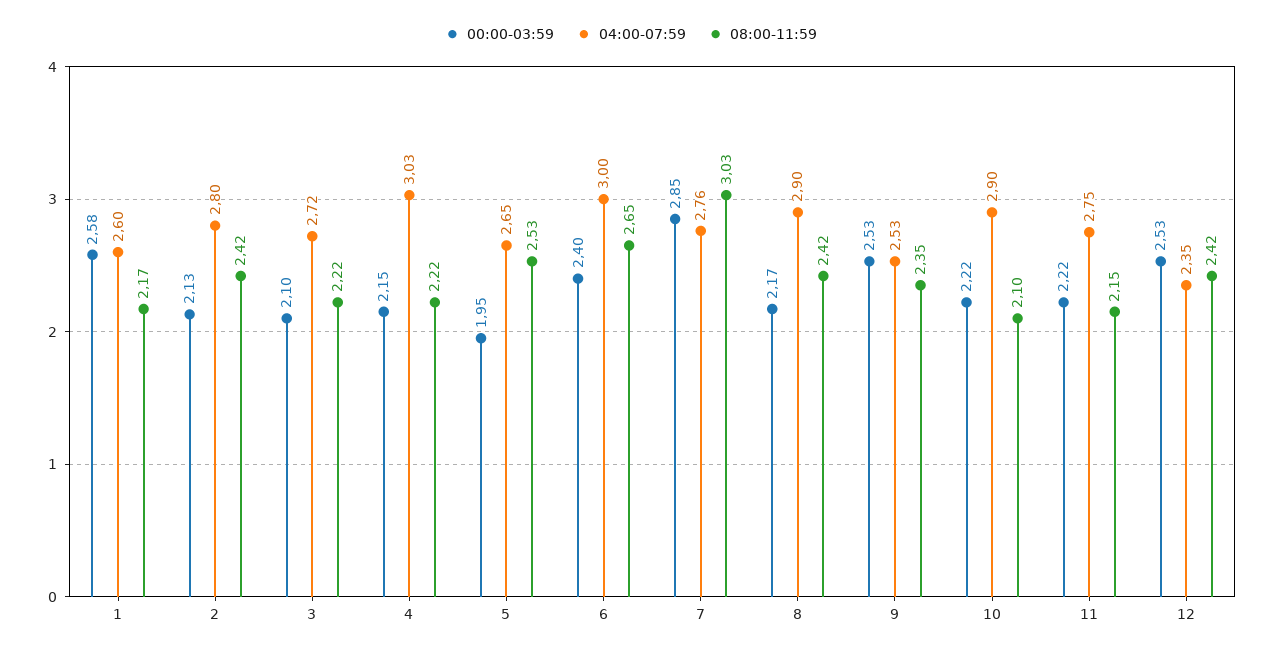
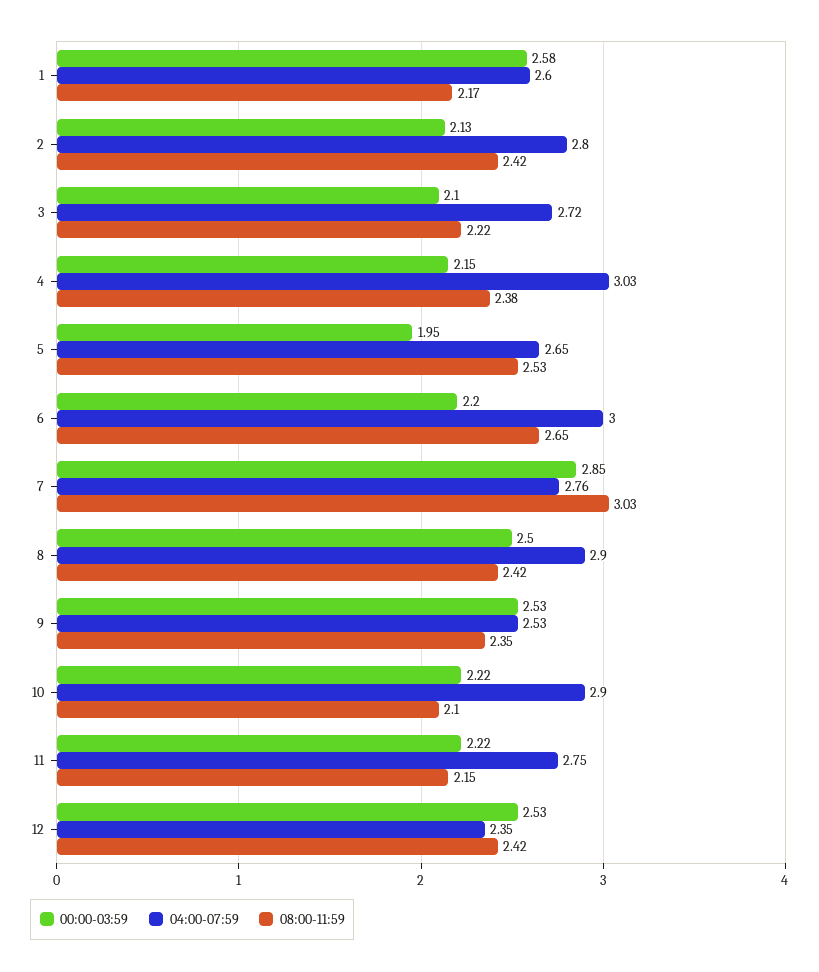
08:00-11:59, 4: 2.22 -> 2.38
00:00-03:59, 6: 2.4 -> 2.2
00:00-03:59, 8: 2.17 -> 2.5

